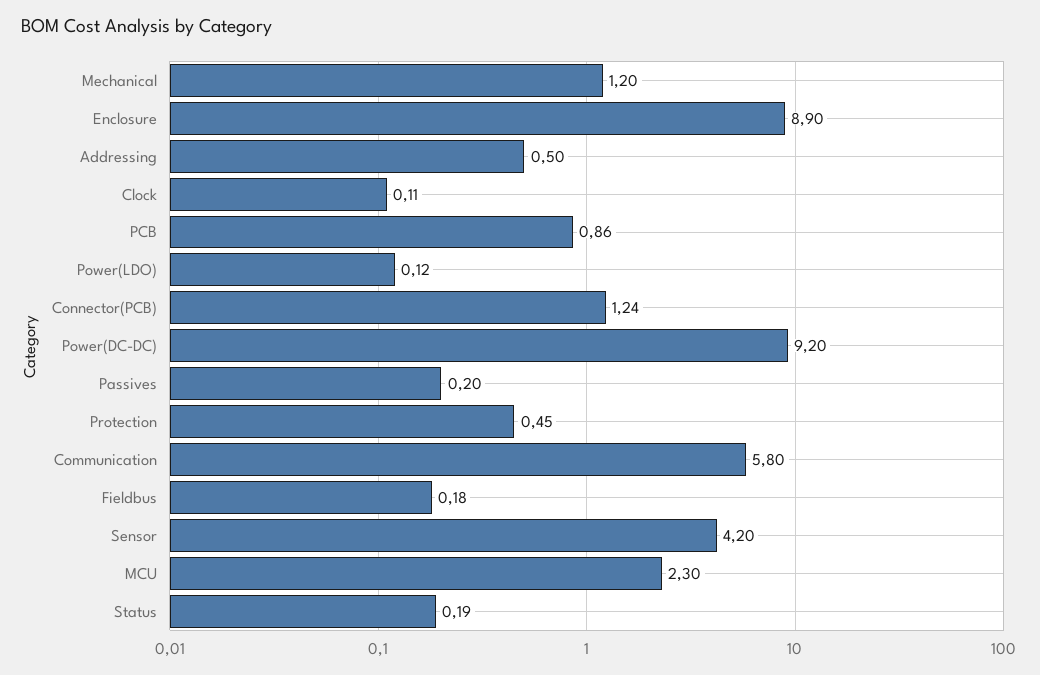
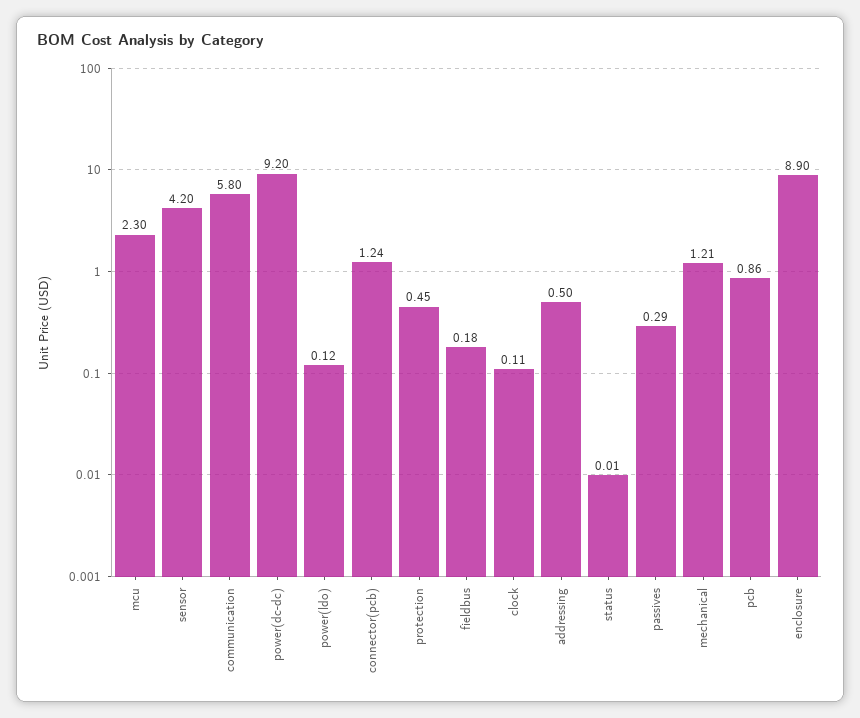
Mechanical: 1.2 -> 1.21
Passives: 0.2 -> 0.29
Status: 0.19 -> 0.01

